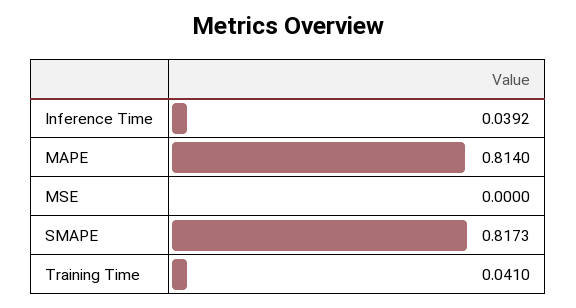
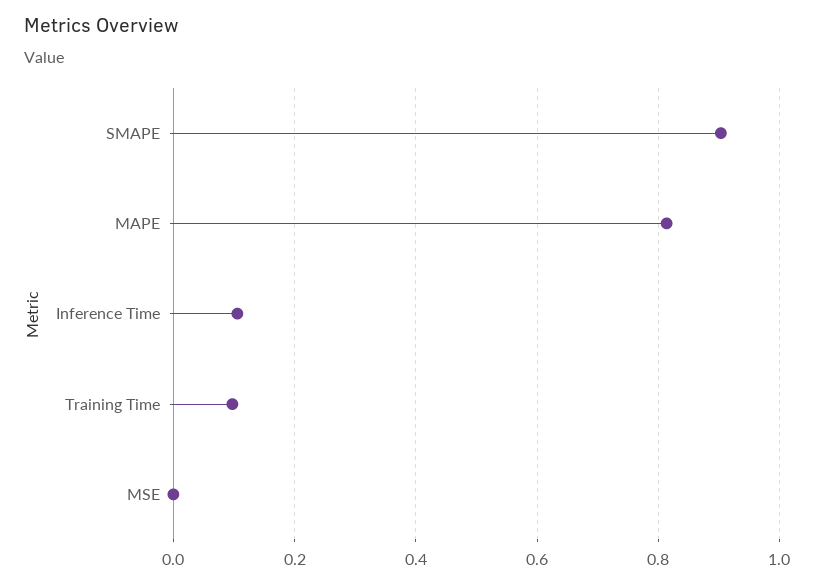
Inference Time: 0.0392 -> 0.1
SMAPE: 0.8173 -> 0.9
Training Time: 0.041 -> 0.1

